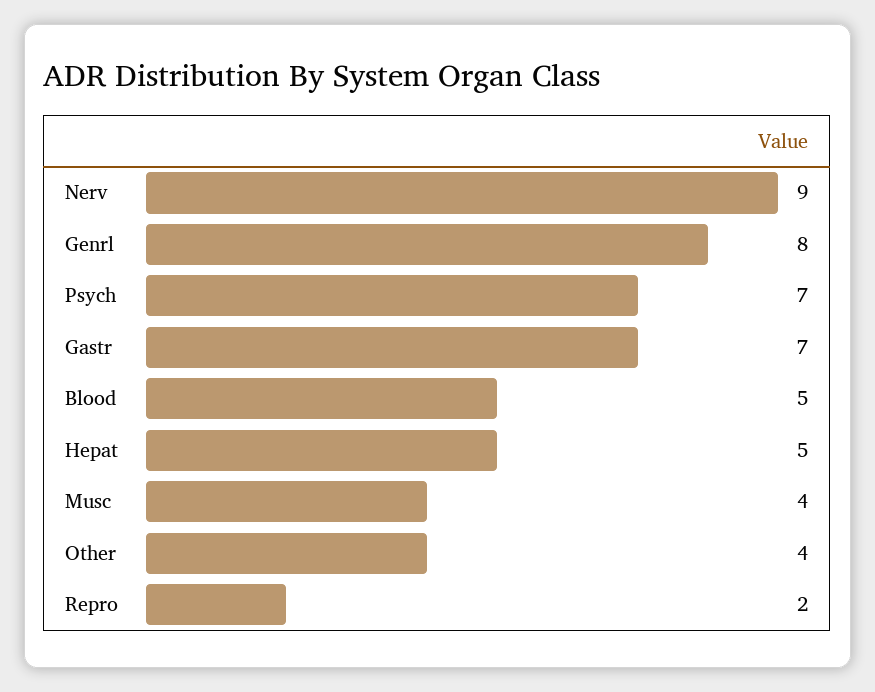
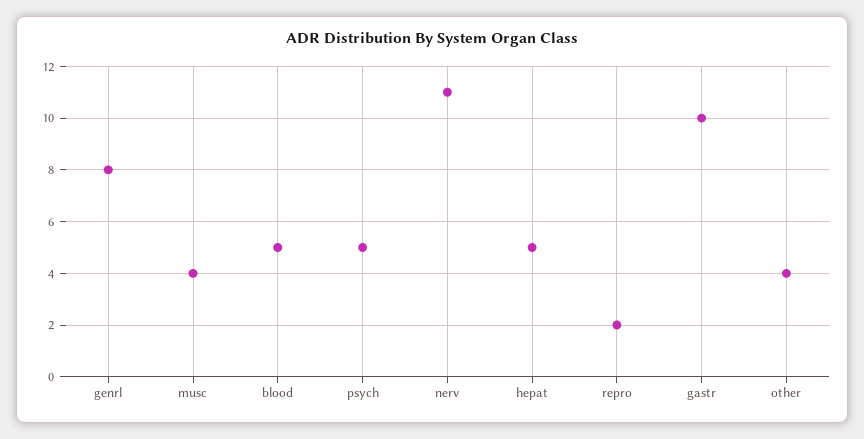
Nerv: 9 -> 11
Psych: 7 -> 5
Gastr: 7 -> 10

